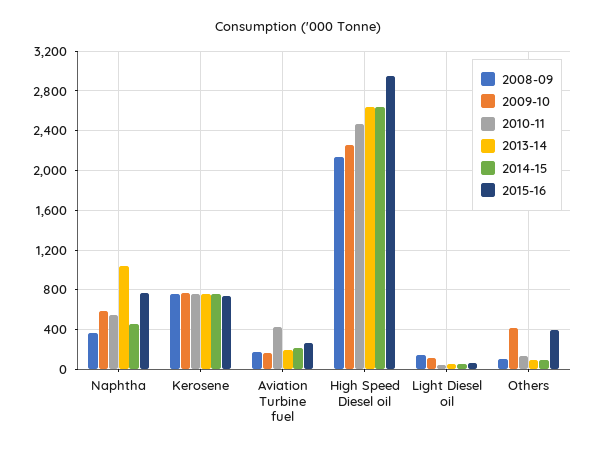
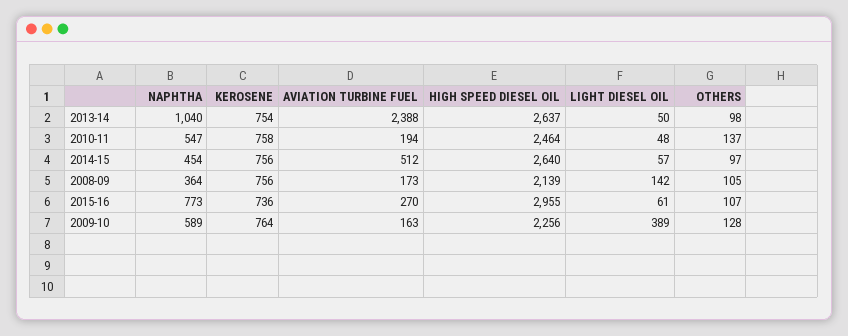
2010-11, Aviation Turbine fuel: 400 -> 194
2013-14, Aviation Turbine fuel: 200 -> 2388
2014-15, Aviation Turbine fuel: 200 -> 512
2009-10, Light Diesel oil: 100 -> 389
2009-10, Others: 400 -> 128
2015-16, Others: 400 -> 107

